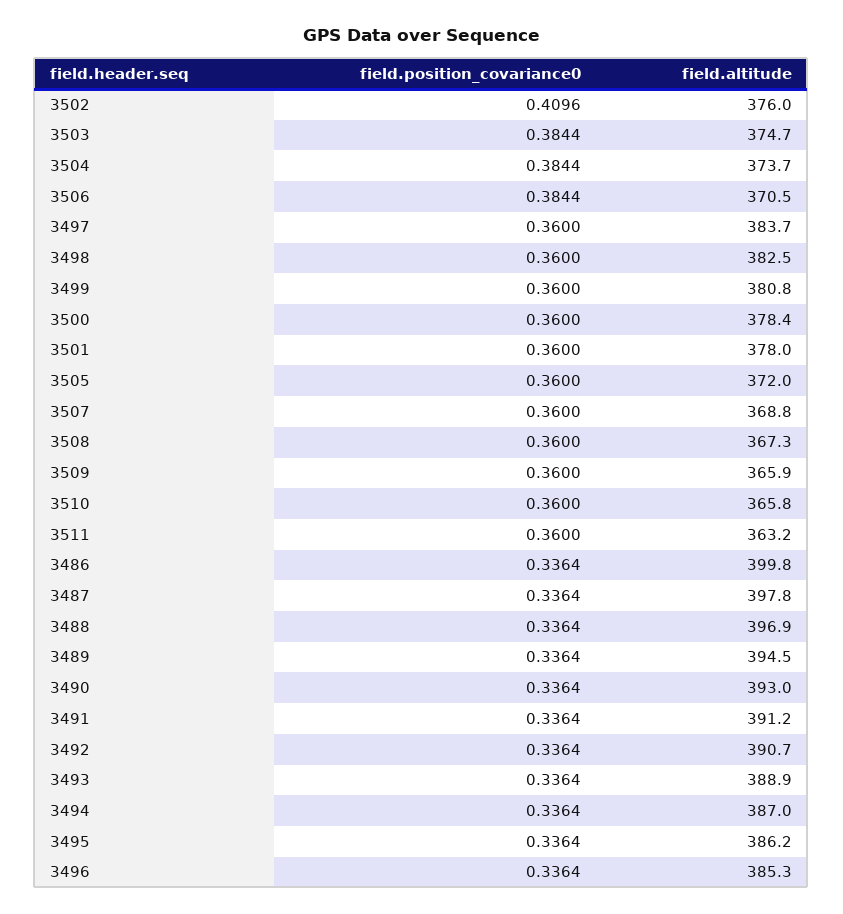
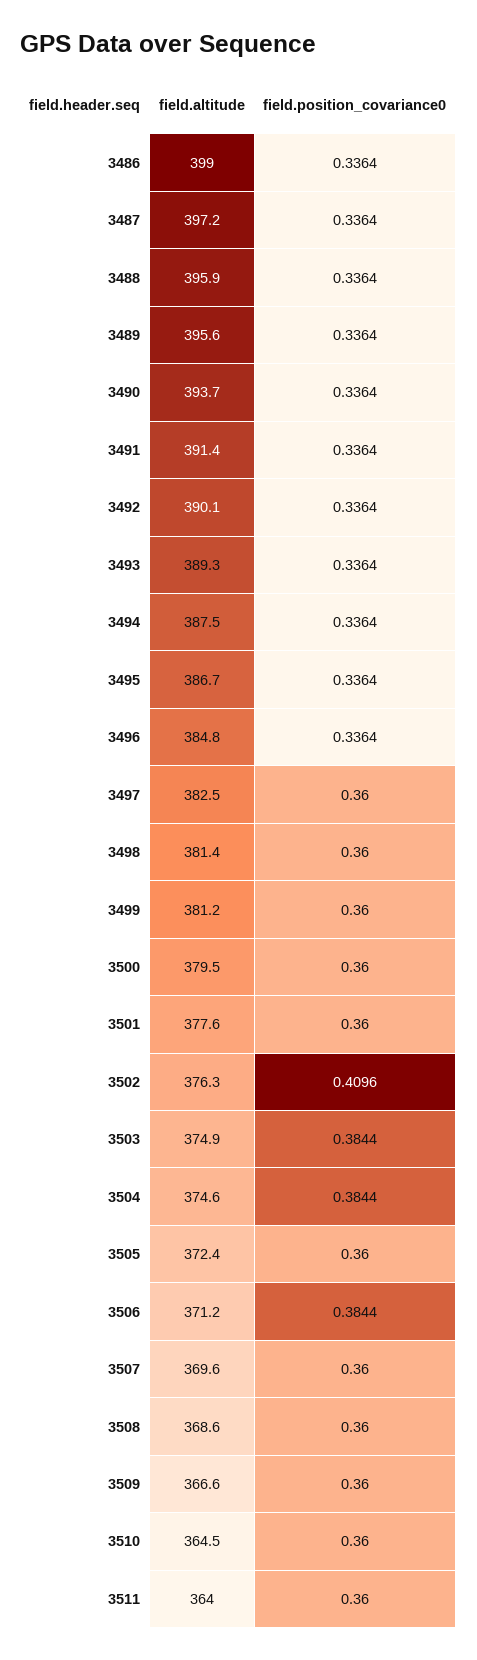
field.altitude, 3502: 376 -> 376.3
field.altitude, 3503: 374.7 -> 374.9
field.altitude, 3504: 373.7 -> 374.6
field.altitude, 3506: 370.5 -> 371.2
field.altitude, 3497: 383.7 -> 382.5
field.altitude, 3498: 382.5 -> 381.4
field.altitude, 3499: 380.8 -> 381.2
field.altitude, 3500: 378.4 -> 379.5
field.altitude, 3501: 378 -> 377.6
field.altitude, 3505: 372 -> 372.4
field.altitude, 3507: 368.8 -> 369.6
field.altitude, 3508: 367.3 -> 368.6
field.altitude, 3509: 365.9 -> 366.6
field.altitude, 3510: 365.8 -> 364.5
field.altitude, 3511: 363.2 -> 364
field.altitude, 3486: 399.8 -> 399
field.altitude, 3487: 397.8 -> 397.2
field.altitude, 3488: 396.9 -> 395.9
field.altitude, 3489: 394.5 -> 395.6
field.altitude, 3490: 393 -> 393.7
field.altitude, 3491: 391.2 -> 391.4
field.altitude, 3492: 390.7 -> 390.1
field.altitude, 3493: 388.9 -> 389.3
field.altitude, 3494: 387 -> 387.5
field.altitude, 3495: 386.2 -> 386.7
field.altitude, 3496: 385.3 -> 384.8

